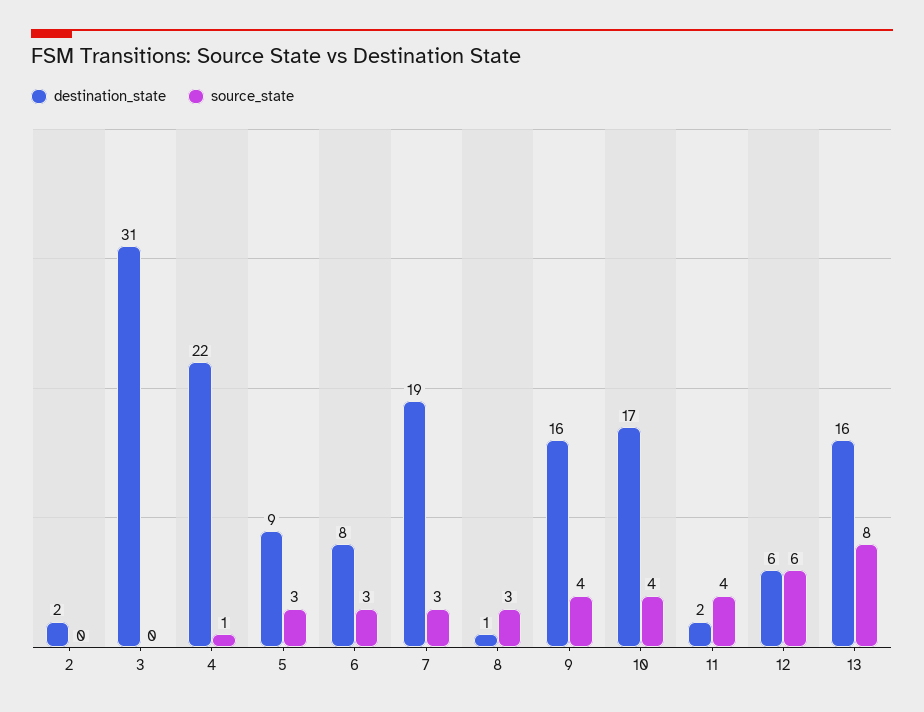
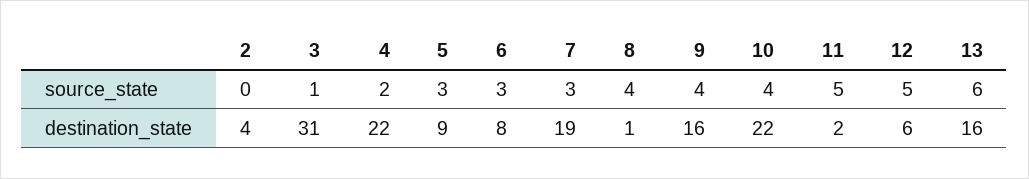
destination_state, 2: 2 -> 4
source_state, 3: 0 -> 1
source_state, 4: 1 -> 2
source_state, 8: 3 -> 4
destination_state, 10: 17 -> 22
source_state, 11: 4 -> 5
source_state, 12: 6 -> 5
source_state, 13: 8 -> 6

